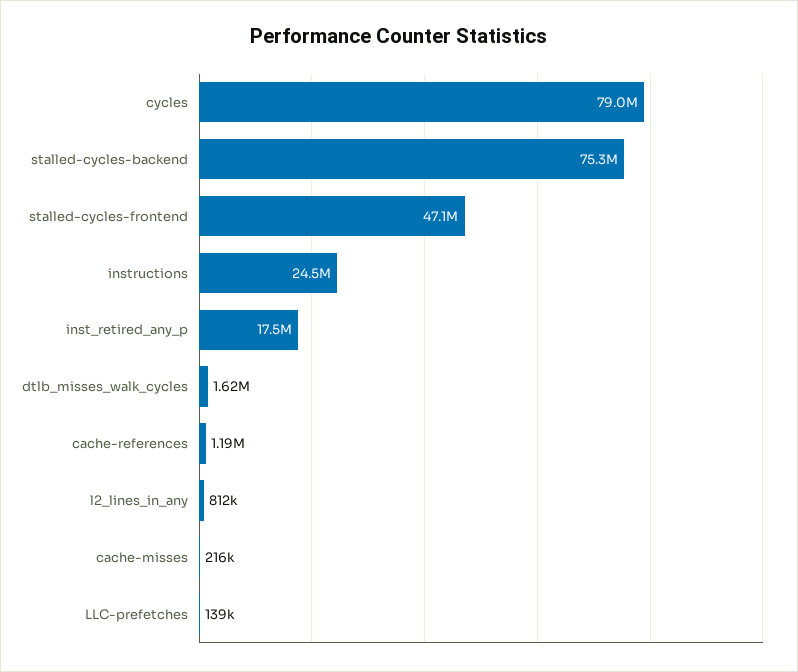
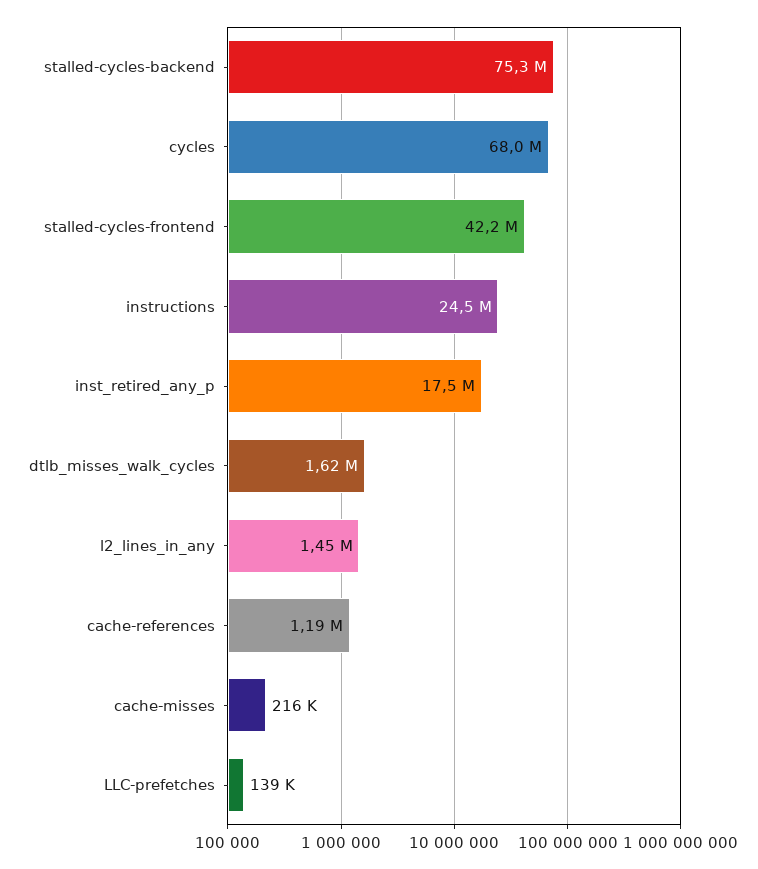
cycles: 79000000 -> 68000000
stalled-cycles-frontend: 47100000 -> 42200000
l2_lines_in_any: 812000 -> 1450000

